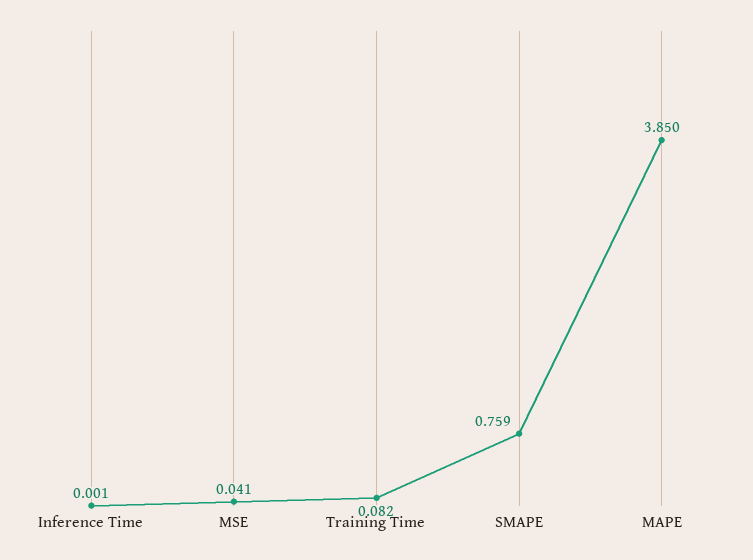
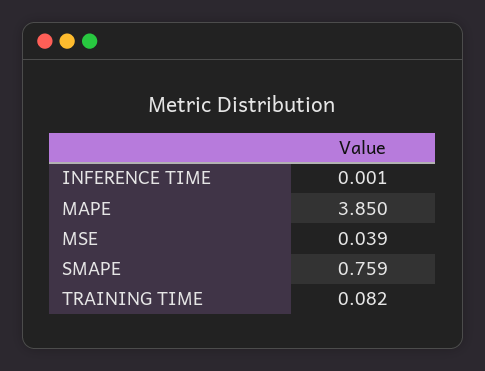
MSE: 0.041 -> 0.039

